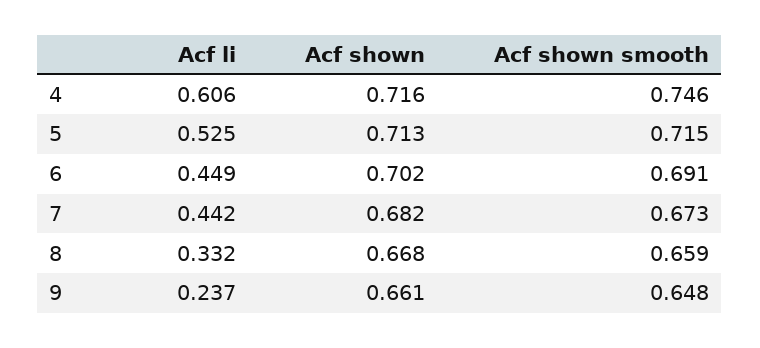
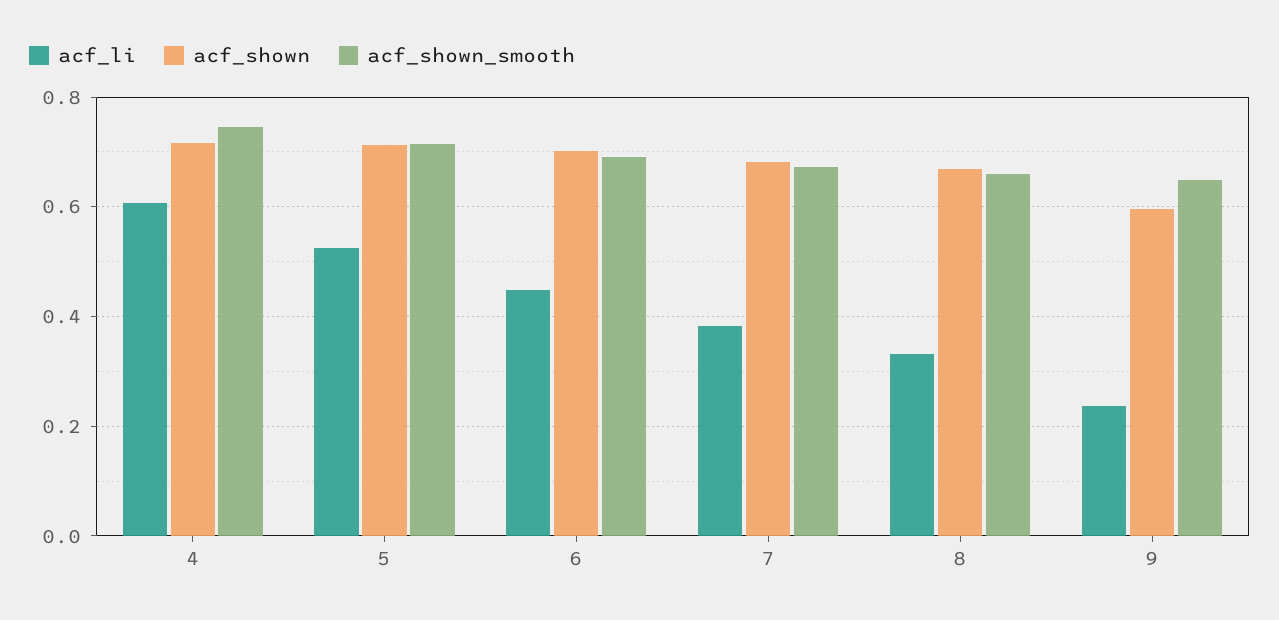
Acf li, 7: 0.442 -> 0.38
Acf shown, 9: 0.661 -> 0.6

